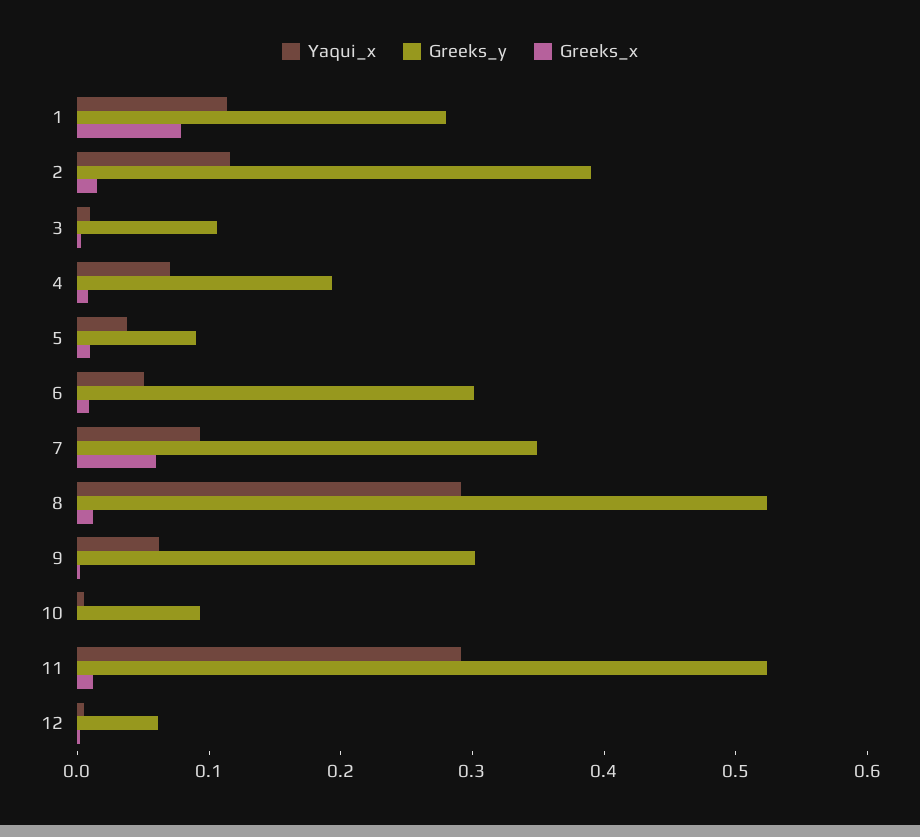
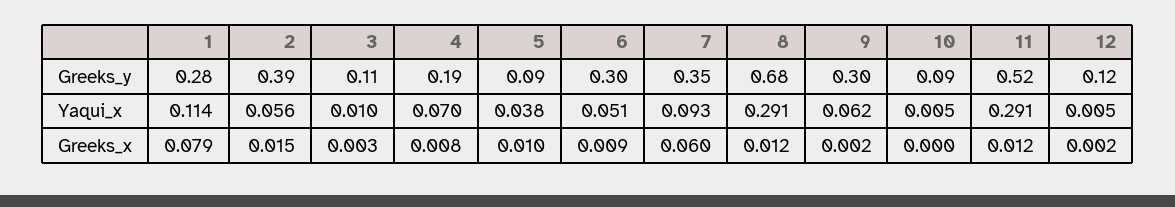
Yaqui_x, 2: 0.12 -> 0.056
Greeks_y, 8: 0.52 -> 0.68
Greeks_y, 12: 0.06 -> 0.12

